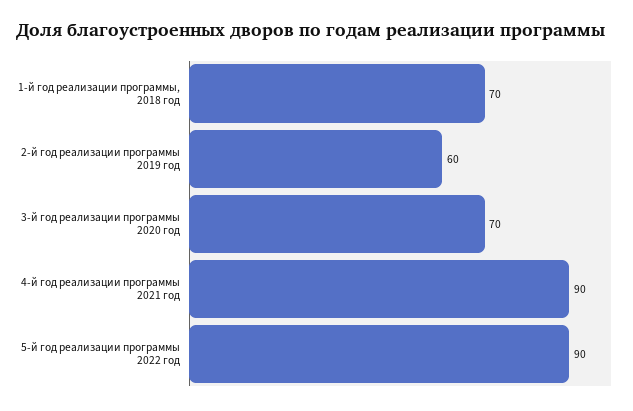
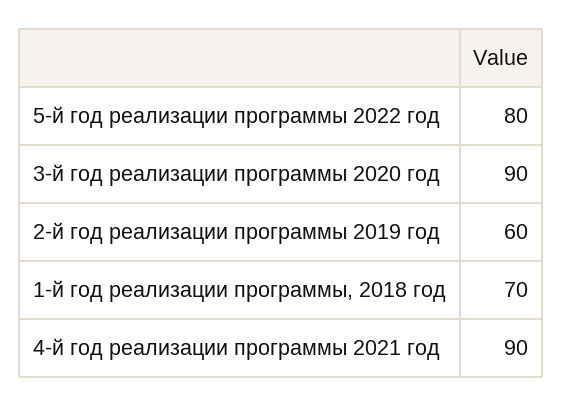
3-й год реализации программы 2020 год: 70 -> 90
5-й год реализации программы 2022 год: 90 -> 80

